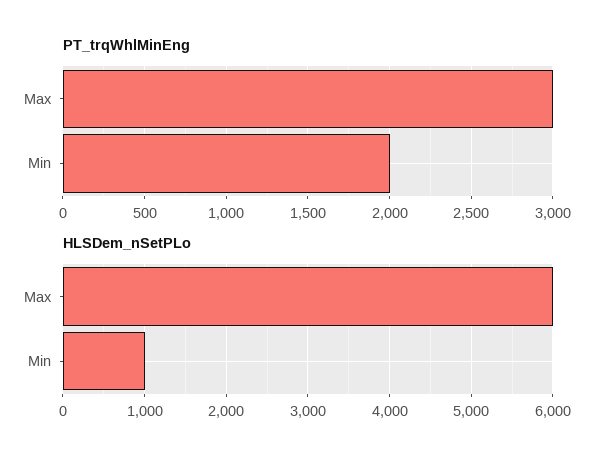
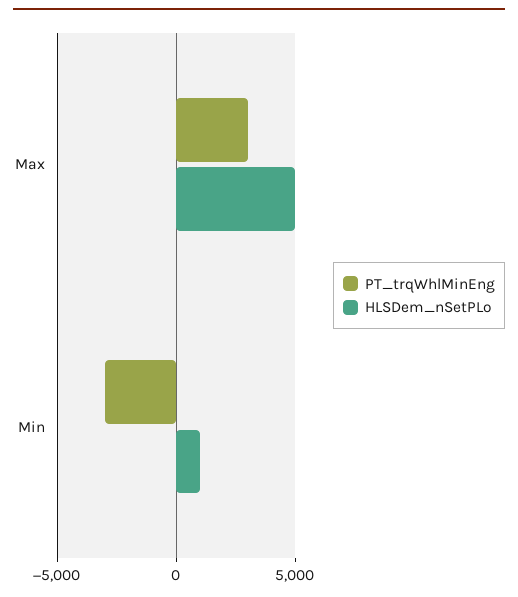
PT_trqWhlMinEng, Min: 2000 -> -3000
HLSDem_nSetPLo, Max: 6000 -> 5000

